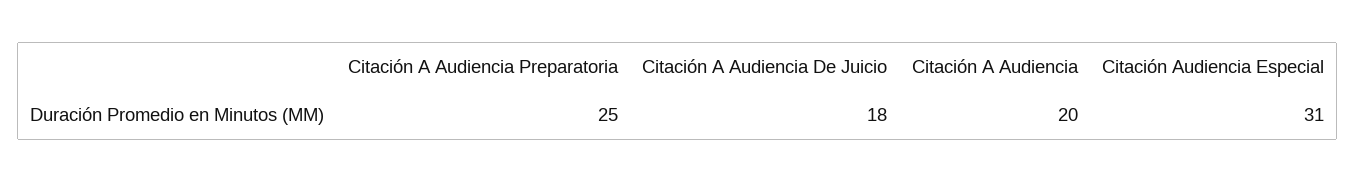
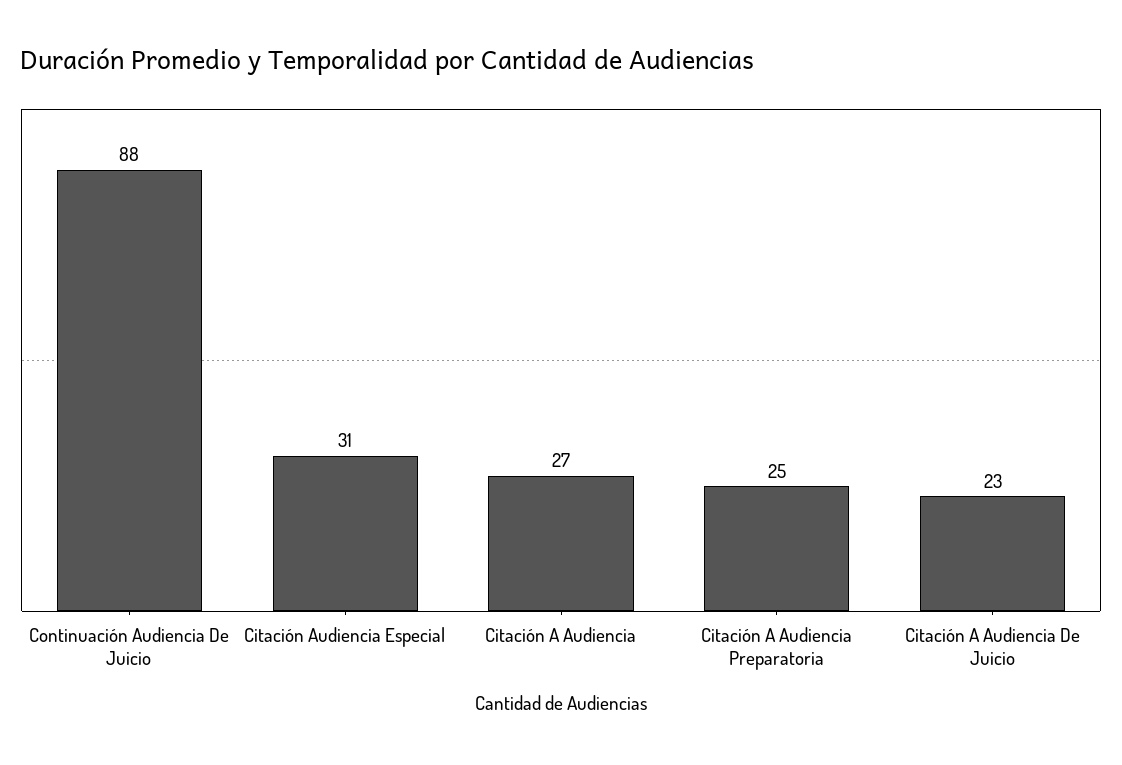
Citación A Audiencia De Juicio: 18 -> 23
Citación A Audiencia: 20 -> 27
Continuación Audiencia De Juicio: none -> 88

